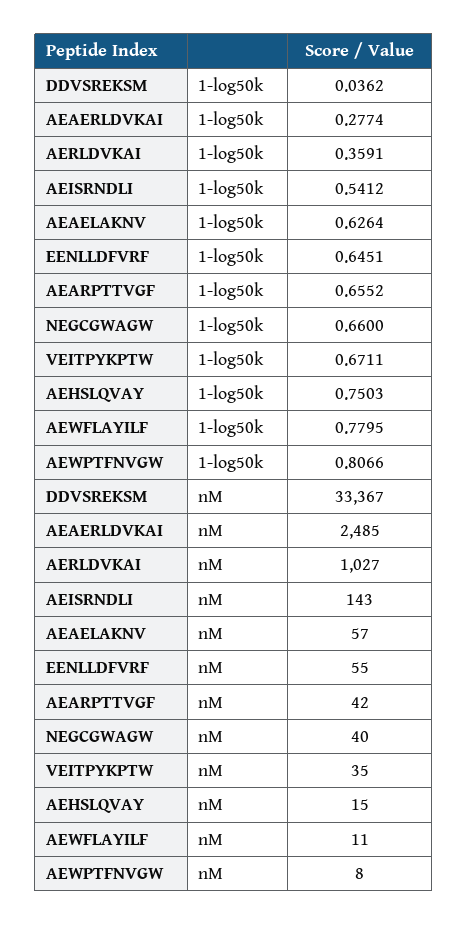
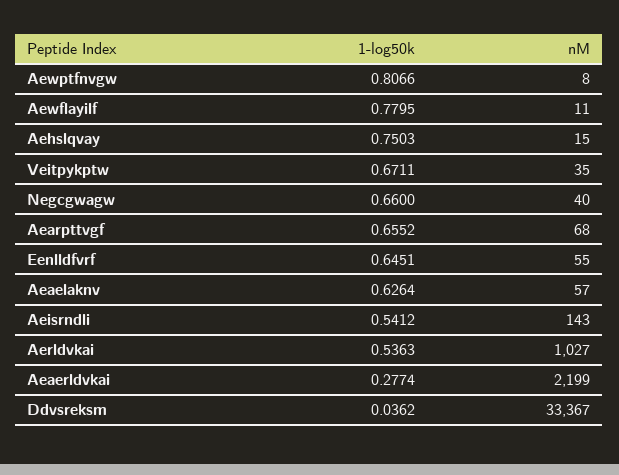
AERLDVKAI, 1-log50k: 0.3591 -> 0.5363
AEAERLDVKAI, nM: 2485 -> 2199
AEARPTTVGF, nM: 42 -> 68

